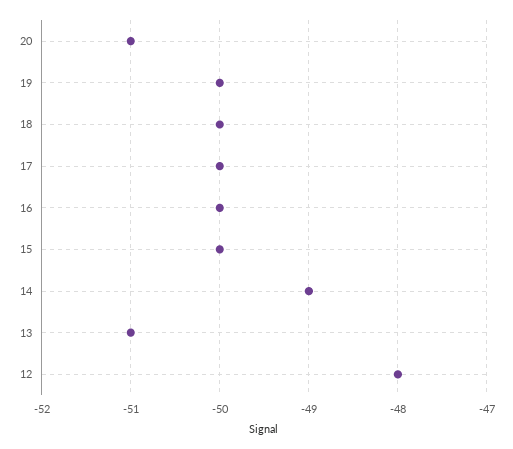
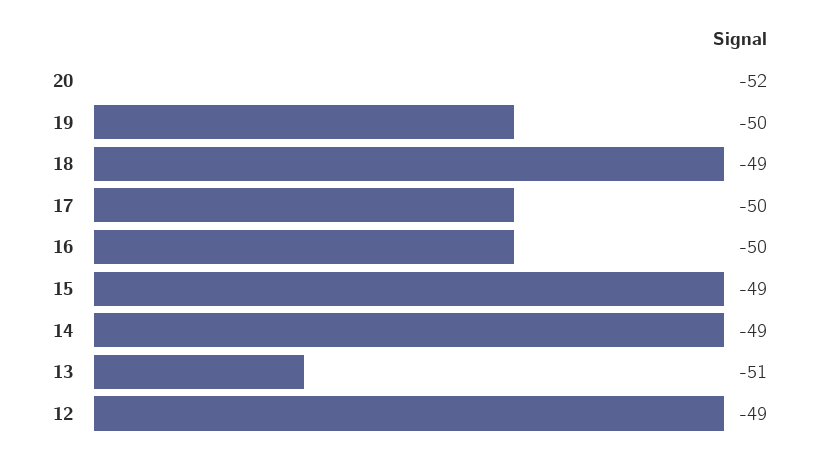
20: -51 -> -52
18: -50 -> -49
15: -50 -> -49
12: -48 -> -49

